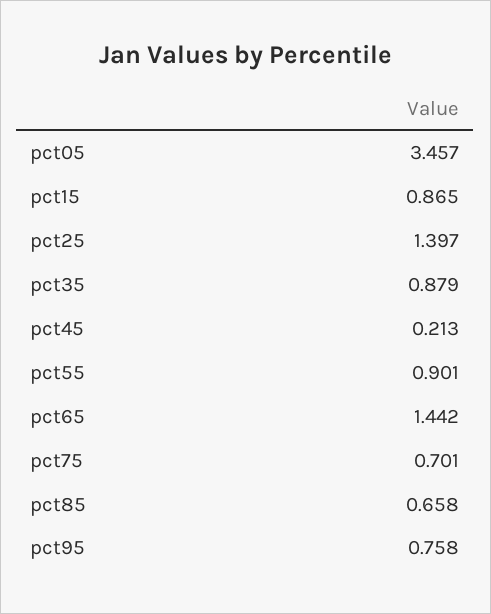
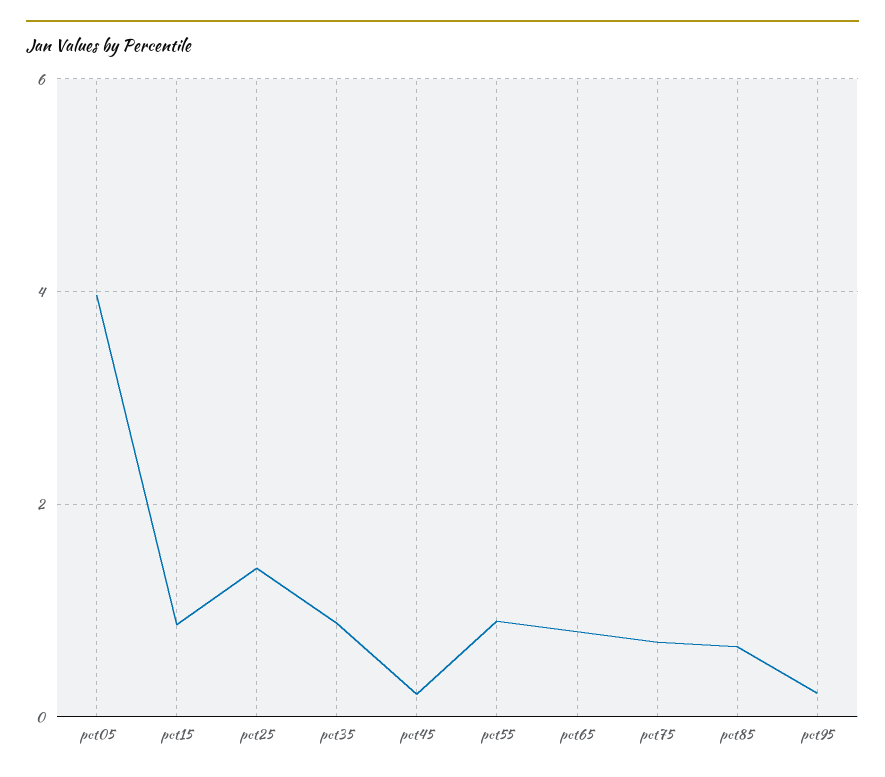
pct05: 3.457 -> 4
pct65: 1.442 -> 0.8
pct95: 0.758 -> 0.2

